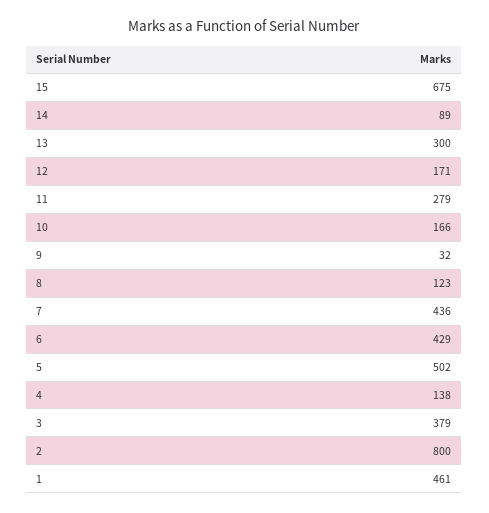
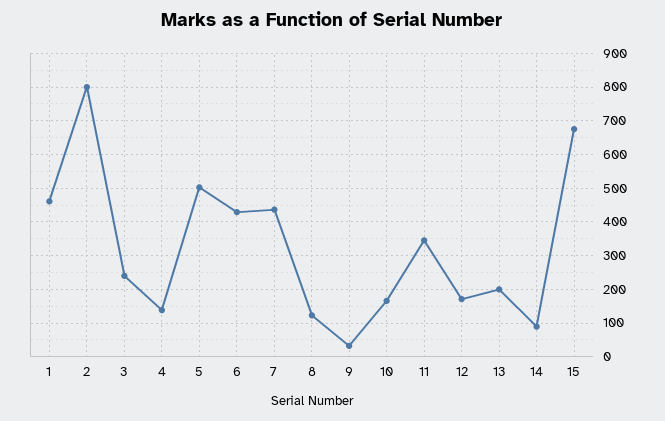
13: 300 -> 200
11: 279 -> 340
3: 379 -> 240

